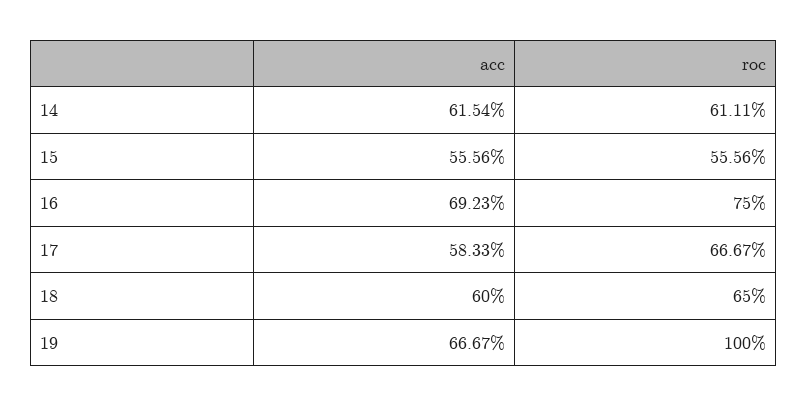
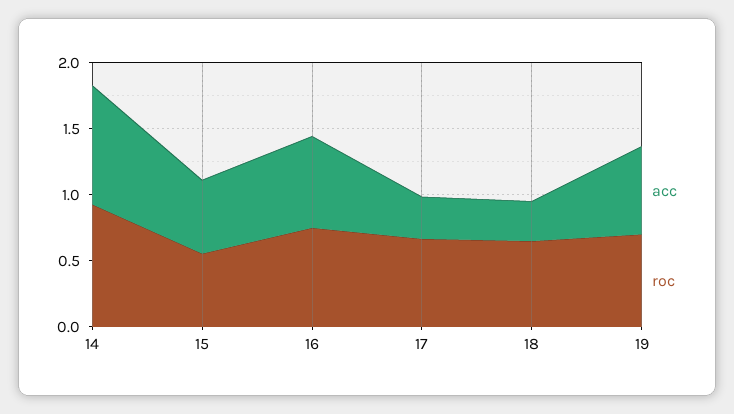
acc, 14: 0.6154 -> 0.9
roc, 14: 0.6111 -> 0.9
acc, 17: 0.5833 -> 0.3
acc, 18: 0.6 -> 0.3
roc, 19: 1 -> 0.7

